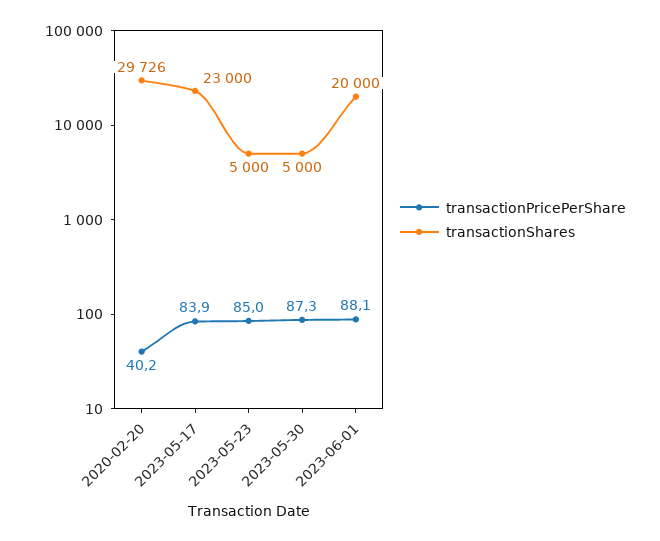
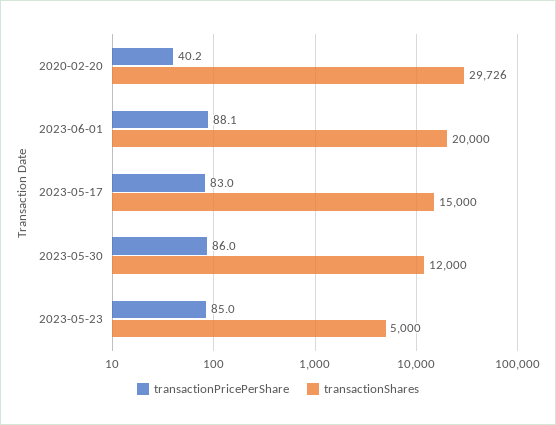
transactionPricePerShare, 2023-05-17: 83.9 -> 83
transactionShares, 2023-05-17: 23000 -> 15000
transactionPricePerShare, 2023-05-30: 87.3 -> 86
transactionShares, 2023-05-30: 5000 -> 12000

